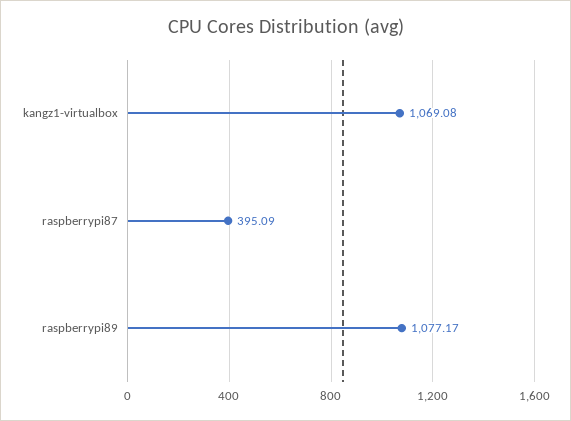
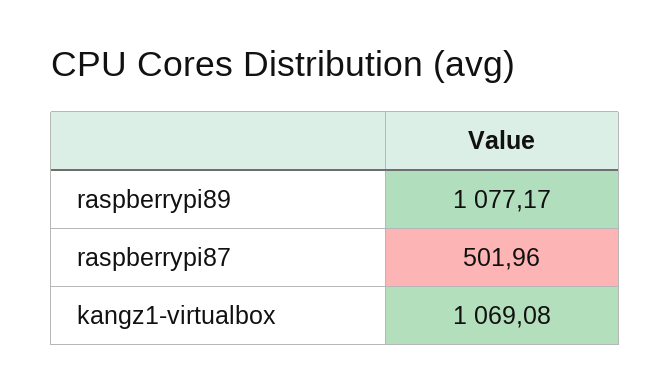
raspberrypi87: 395.09 -> 501.96

